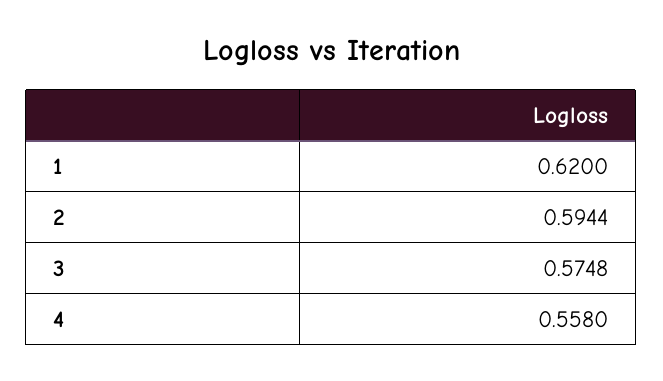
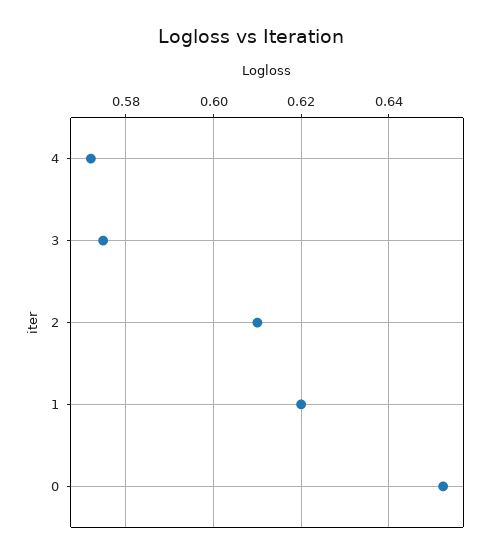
2: 0.5944 -> 0.61
4: 0.558 -> 0.572
0: none -> 0.652

